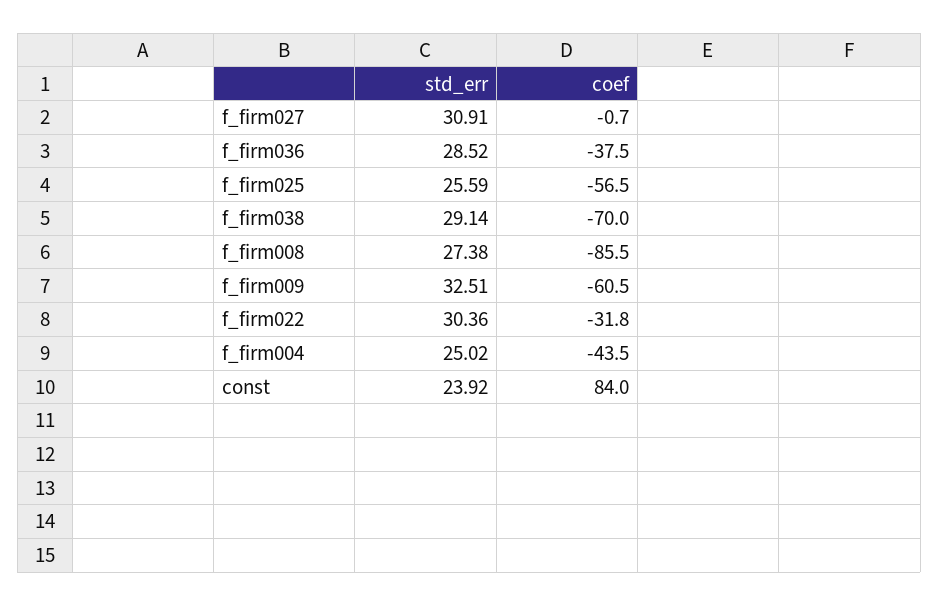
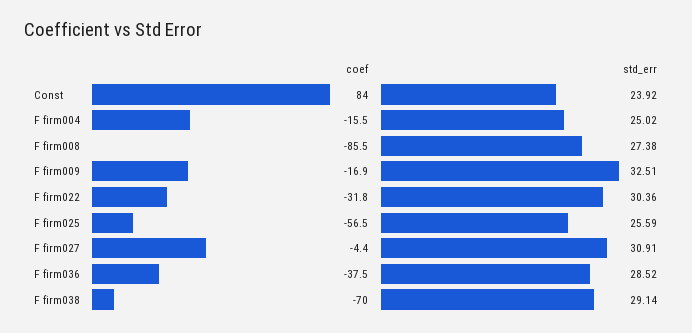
coef, f_firm027: -0.7 -> -4.4
coef, f_firm009: -60.5 -> -16.9
coef, f_firm004: -43.5 -> -15.5

